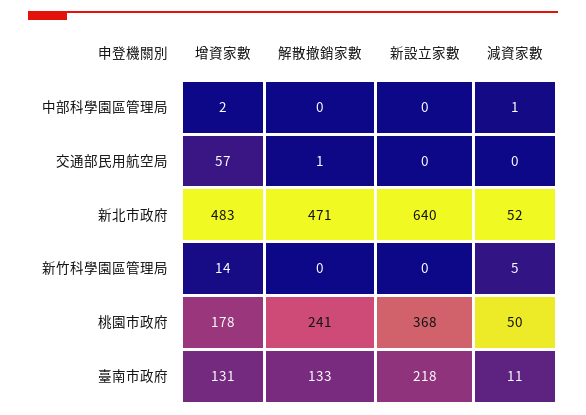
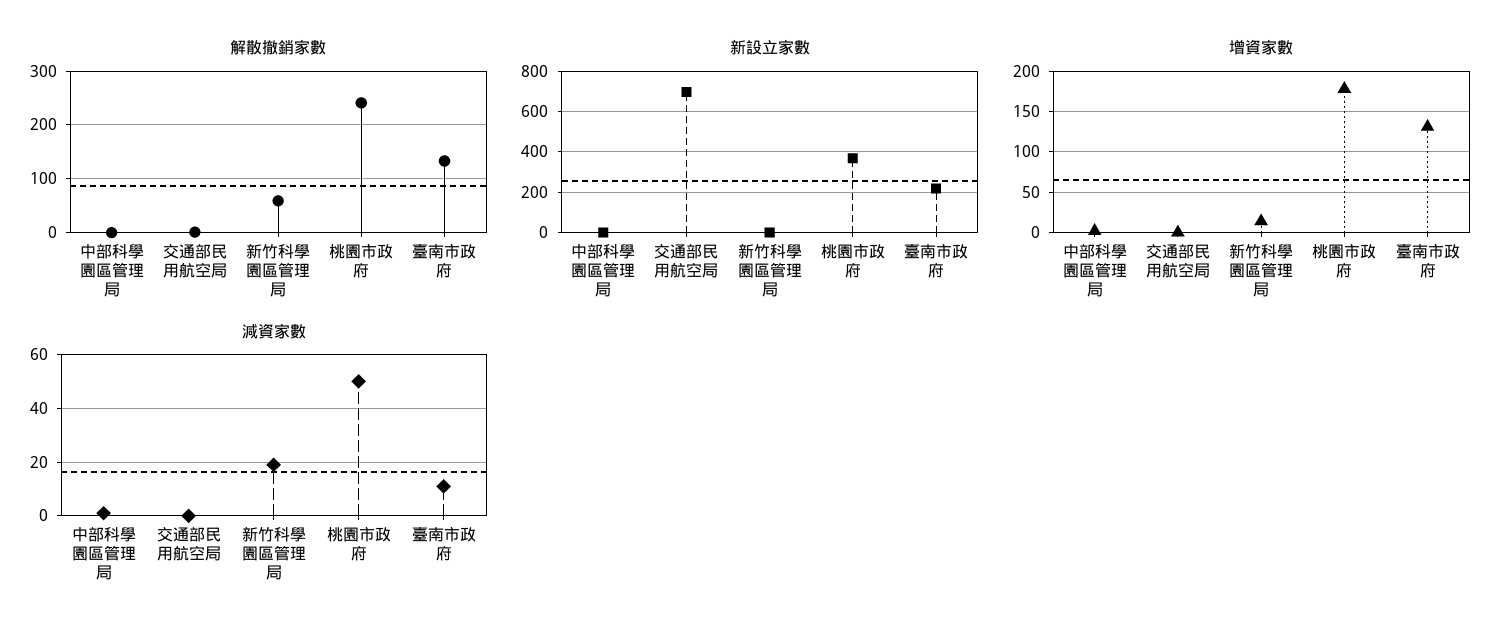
增資家數, 交通部民用航空局: 57 -> 0
新設立家數, 交通部民用航空局: 0 -> 700
增資家數, 新北市政府: 483 -> none
解散撤銷家數, 新北市政府: 471 -> none
新設立家數, 新北市政府: 640 -> none
減資家數, 新北市政府: 52 -> none
解散撤銷家數, 新竹科學園區管理局: 0 -> 60
減資家數, 新竹科學園區管理局: 5 -> 20

